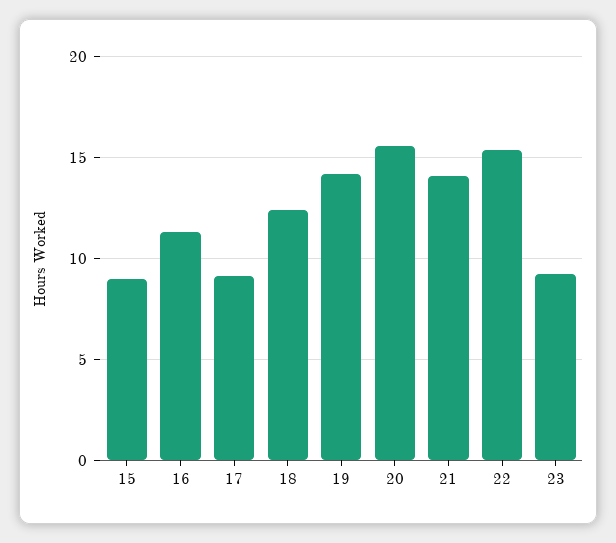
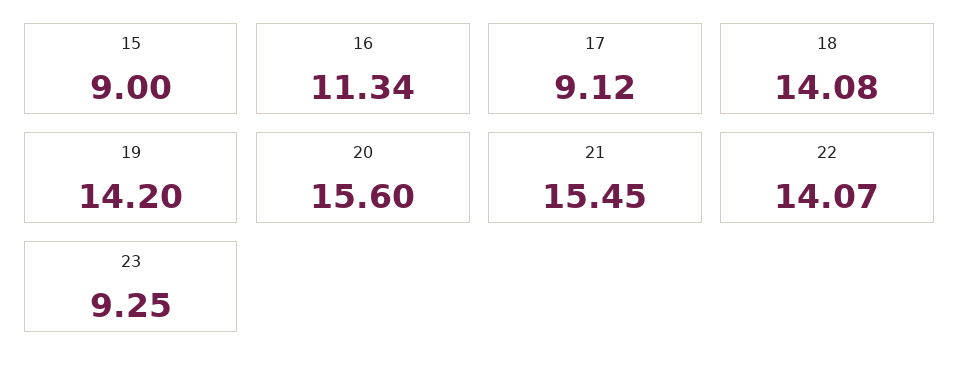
18: 12.5 -> 14.08
21: 14 -> 15.45
22: 15.5 -> 14.07

